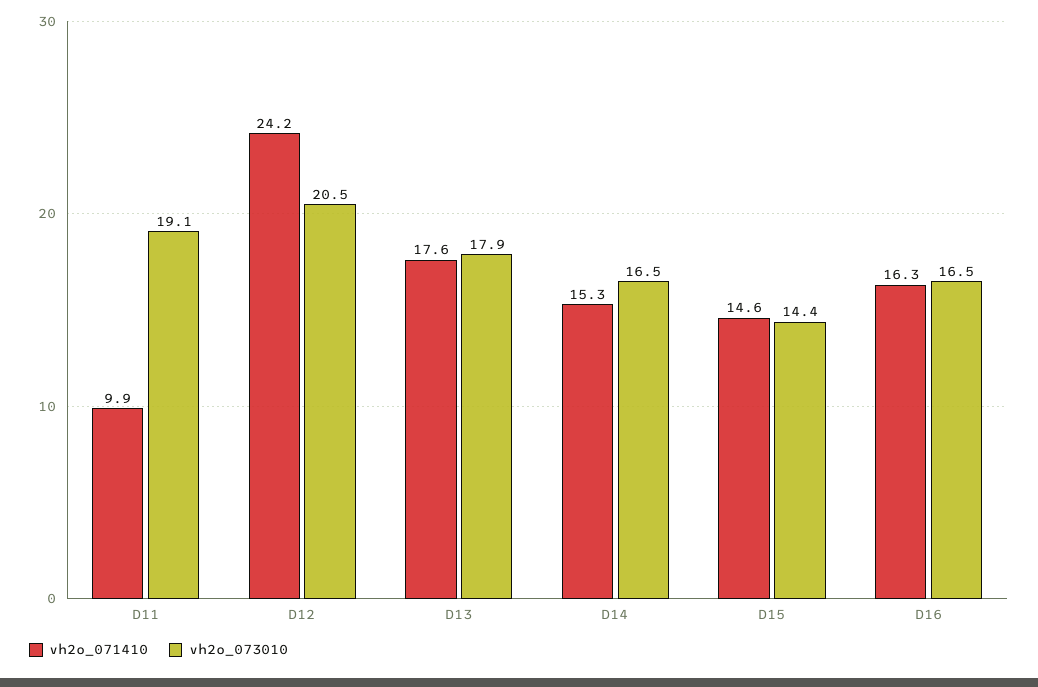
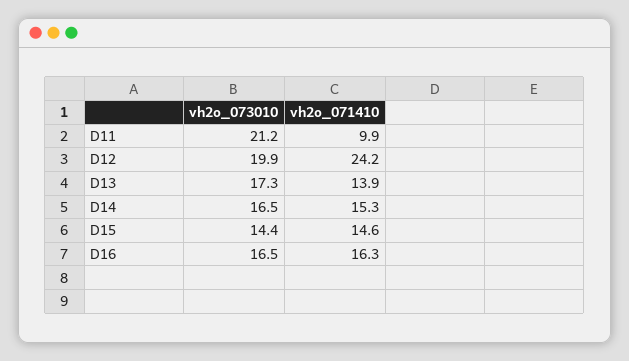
vh2o_073010, D11: 19.1 -> 21.2
vh2o_073010, D12: 20.5 -> 19.9
vh2o_071410, D13: 17.6 -> 13.9
vh2o_073010, D13: 17.9 -> 17.3

